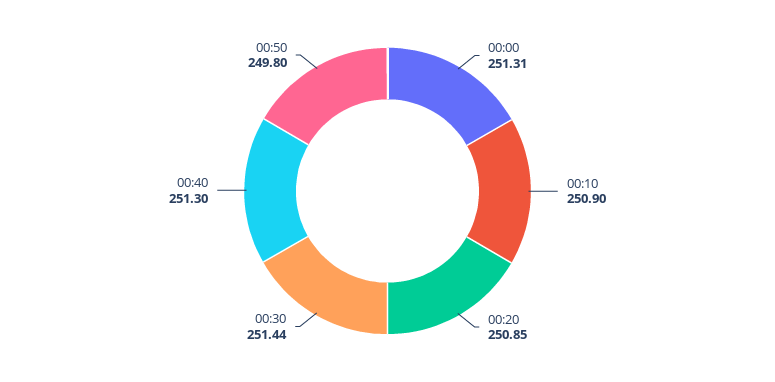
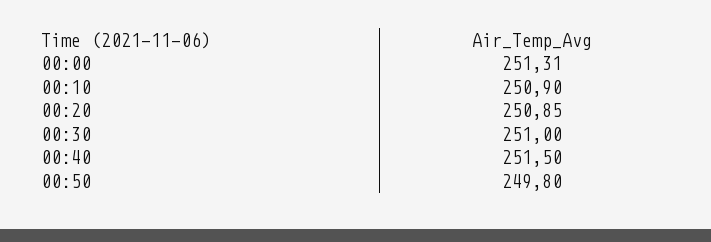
00:30: 251.44 -> 251
00:40: 251.3 -> 251.5

